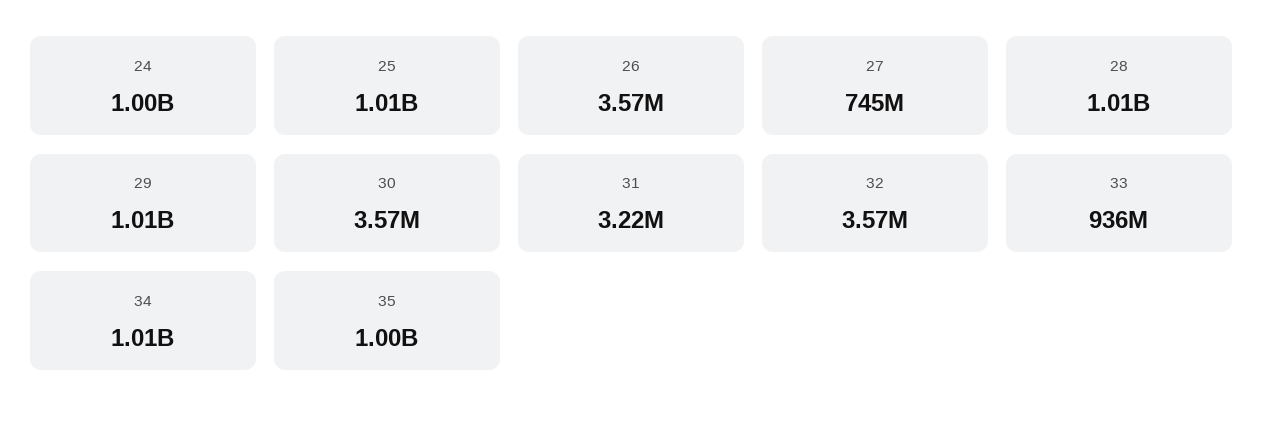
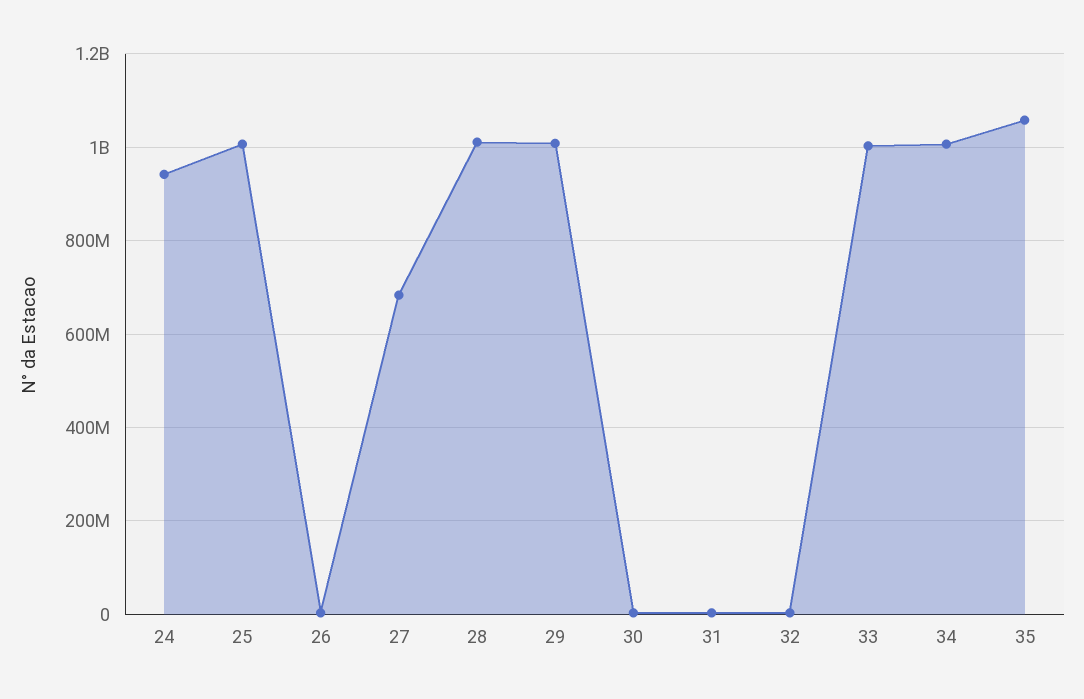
24: 1000000000 -> 940000000
27: 745000000 -> 680000000
33: 936000000 -> 1000000000
35: 1000000000 -> 1060000000

